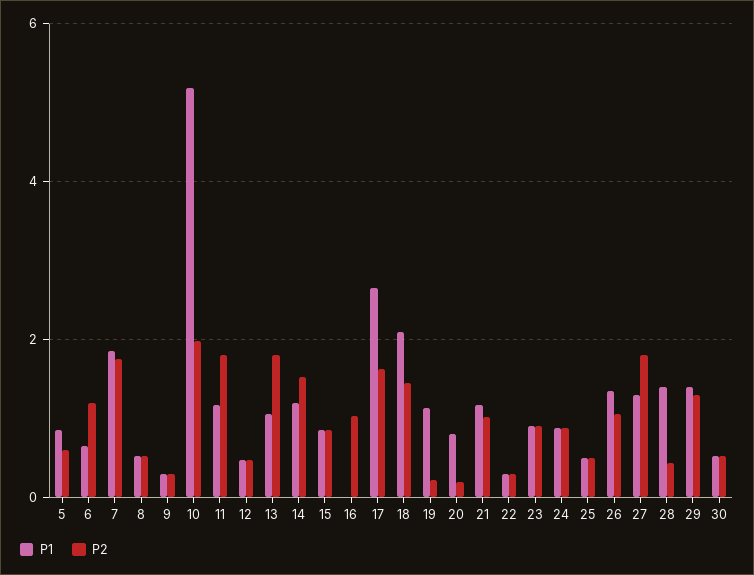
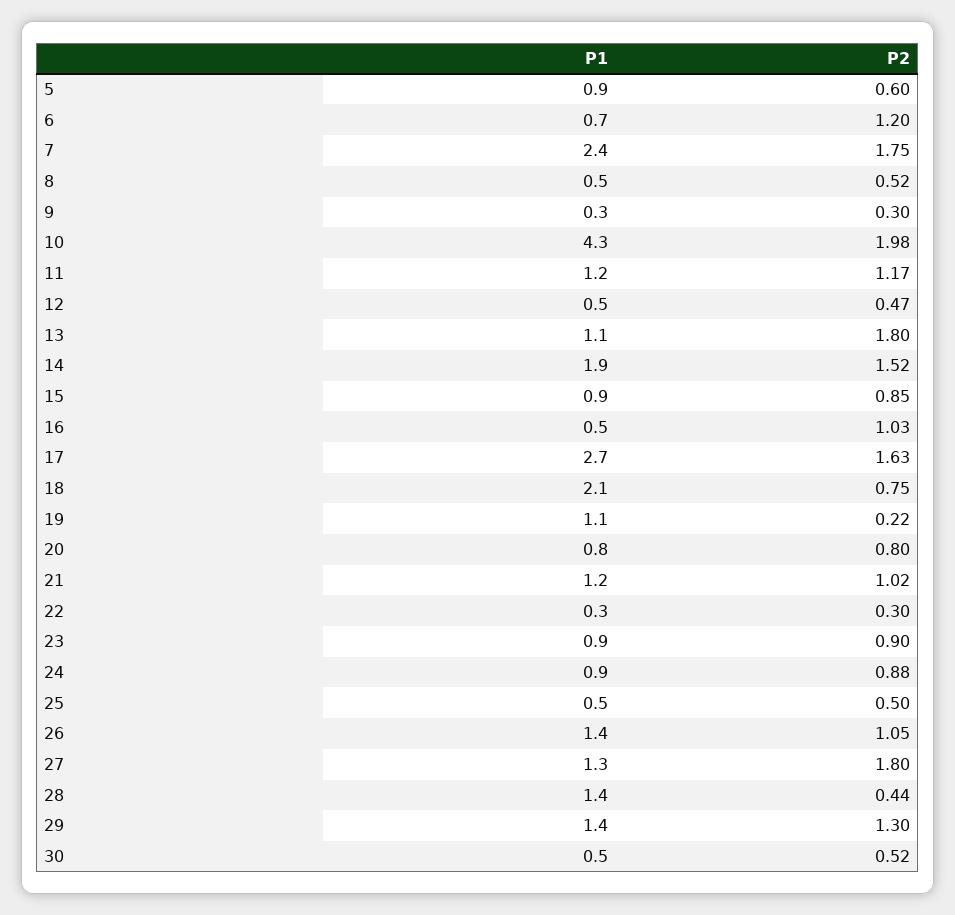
P1, 7: 1.8 -> 2.4
P1, 10: 5.2 -> 4.3
P2, 11: 1.8 -> 1.17
P1, 14: 1.2 -> 1.9
P1, 16: 0 -> 0.5
P2, 18: 1.4 -> 0.75
P2, 20: 0.2 -> 0.8

